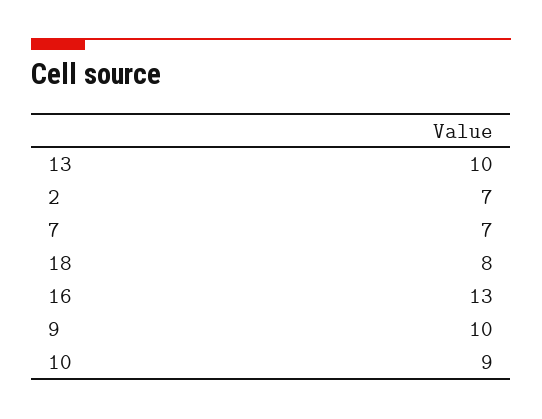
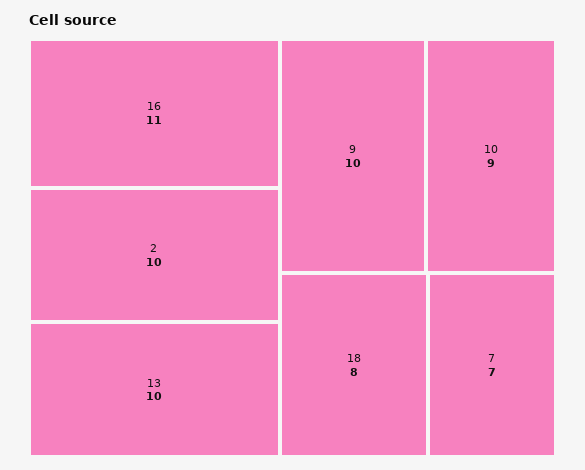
2: 7 -> 10
16: 13 -> 11

